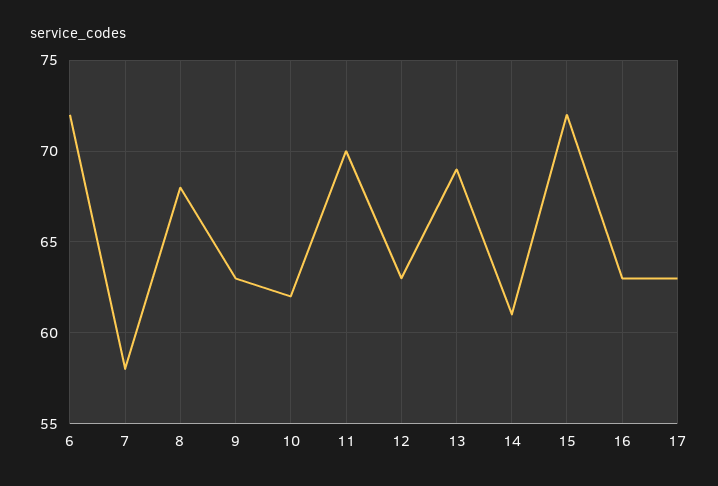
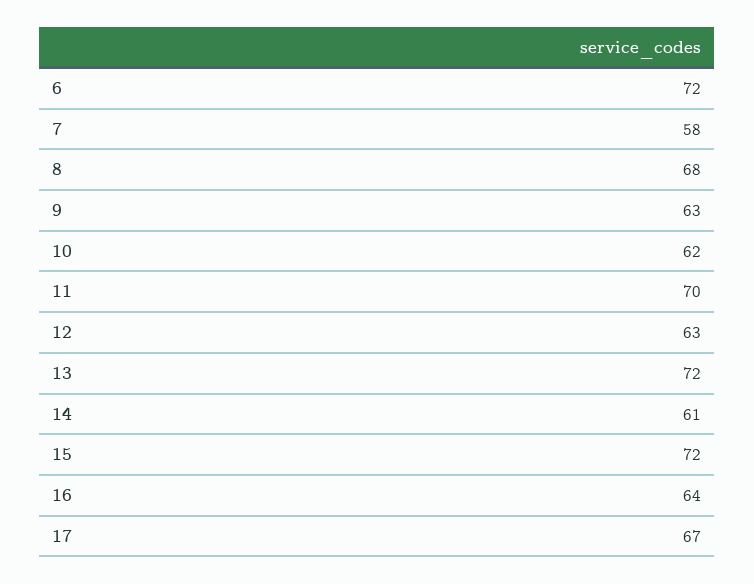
13: 69 -> 72
16: 63 -> 64
17: 63 -> 67

